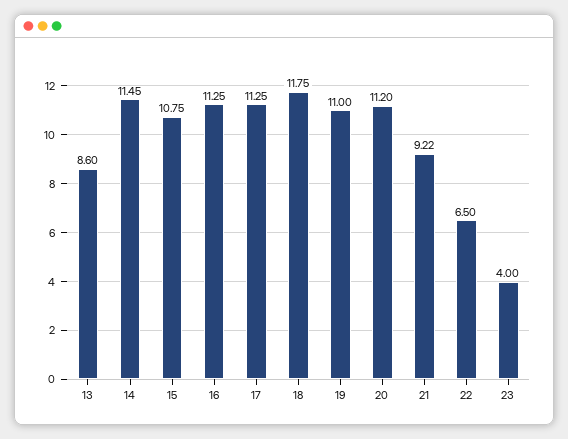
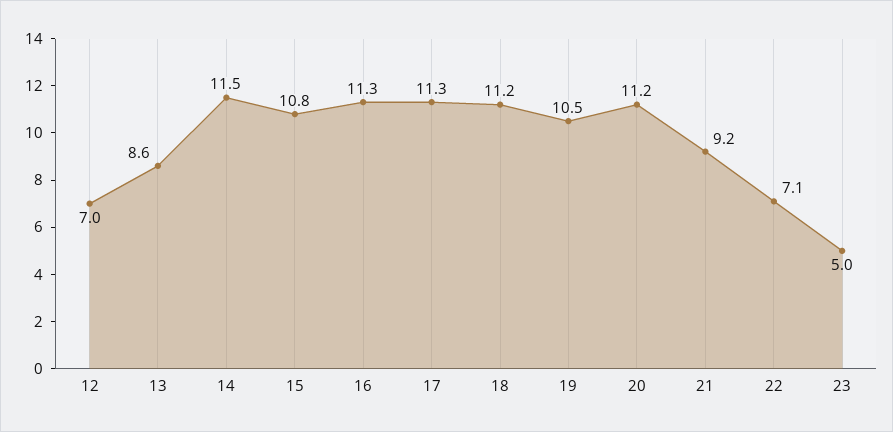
18: 11.75 -> 11.2
19: 11 -> 10.5
22: 6.5 -> 7.1
23: 4 -> 5
12: none -> 7

